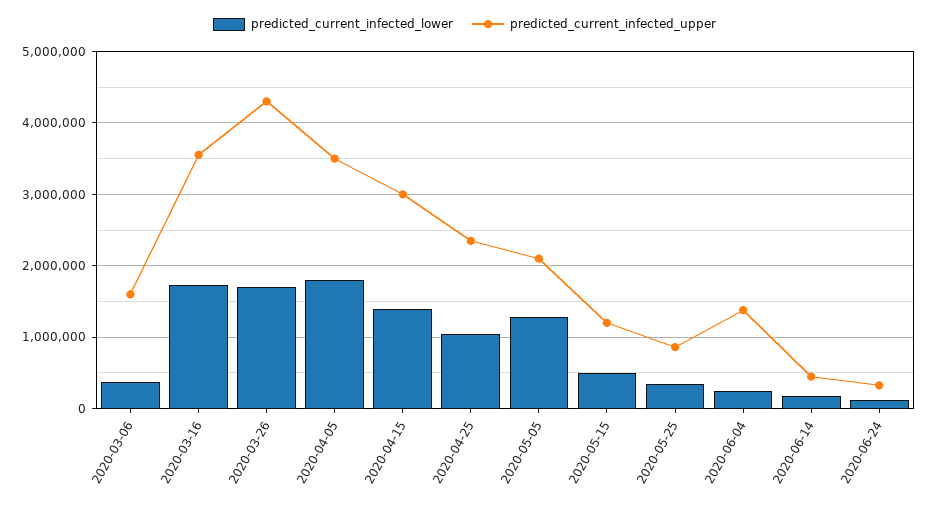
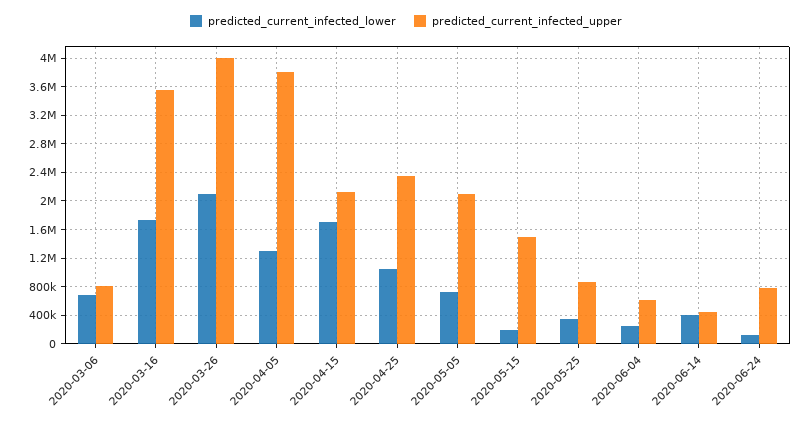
predicted_current_infected_lower, 2020-03-06: 400000 -> 700000
predicted_current_infected_upper, 2020-03-06: 1600000 -> 800000
predicted_current_infected_lower, 2020-03-26: 1700000 -> 2100000
predicted_current_infected_upper, 2020-03-26: 4300000 -> 4000000
predicted_current_infected_lower, 2020-04-05: 1800000 -> 1300000
predicted_current_infected_upper, 2020-04-05: 3500000 -> 3800000
predicted_current_infected_lower, 2020-04-15: 1400000 -> 1700000
predicted_current_infected_upper, 2020-04-15: 3000000 -> 2100000
predicted_current_infected_lower, 2020-05-05: 1300000 -> 700000
predicted_current_infected_lower, 2020-05-15: 500000 -> 200000
predicted_current_infected_upper, 2020-05-15: 1200000 -> 1500000
predicted_current_infected_upper, 2020-06-04: 1400000 -> 600000
predicted_current_infected_lower, 2020-06-14: 200000 -> 400000
predicted_current_infected_upper, 2020-06-24: 300000 -> 800000

